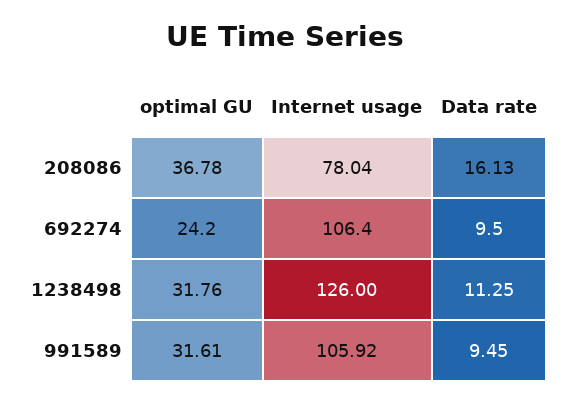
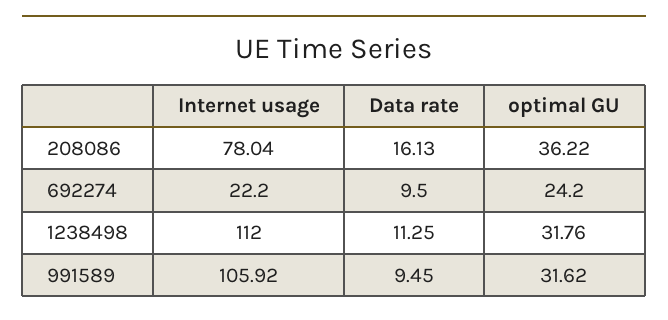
optimal GU, 208086: 36.78 -> 36.22
Internet usage, 692274: 106.4 -> 22.2
Internet usage, 1238498: 126 -> 112
optimal GU, 991589: 31.61 -> 31.62

